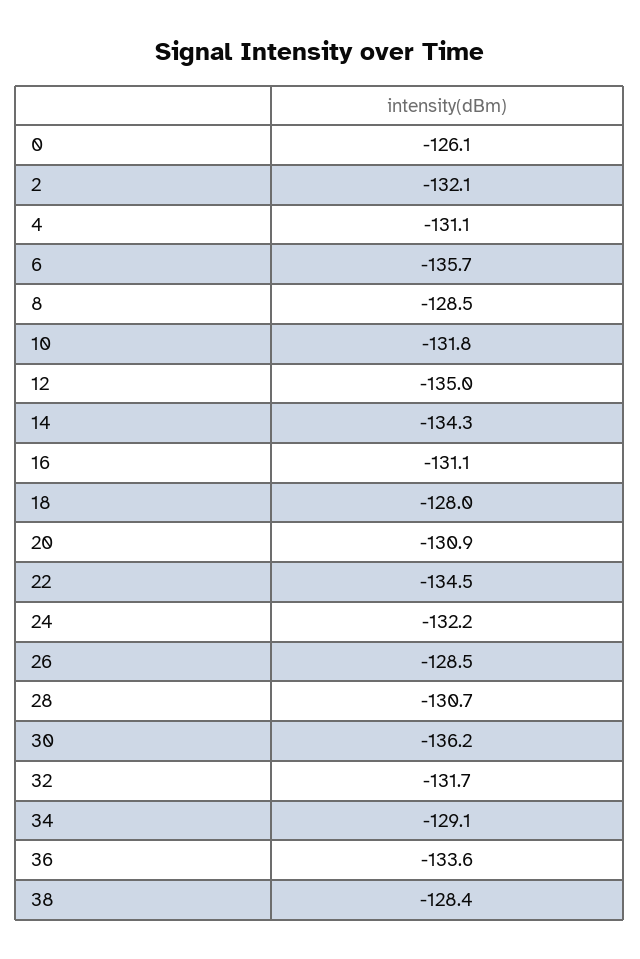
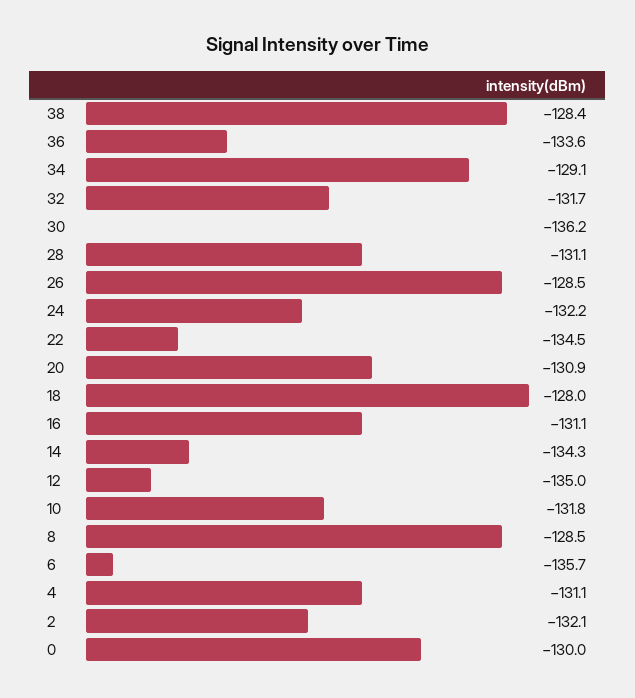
0: -126.1 -> -130
28: -130.7 -> -131.1

